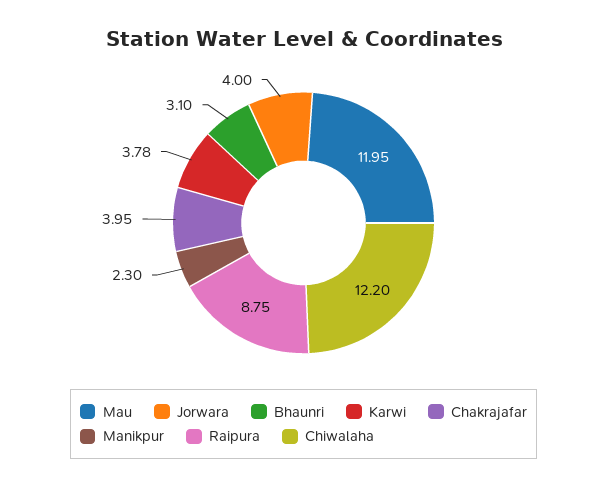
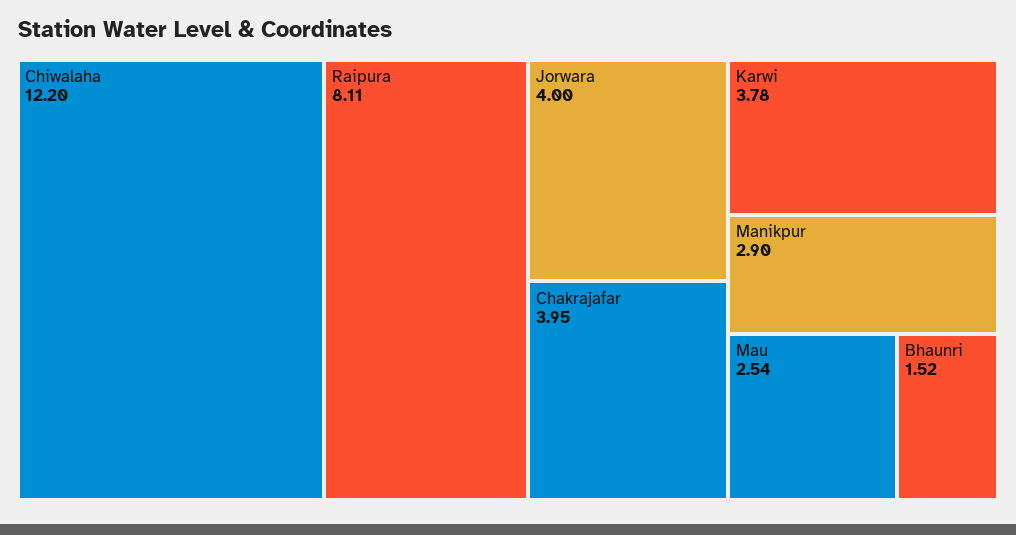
Mau: 11.95 -> 2.54
Bhaunri: 3.1 -> 1.52
Manikpur: 2.3 -> 2.9
Raipura: 8.75 -> 8.11

